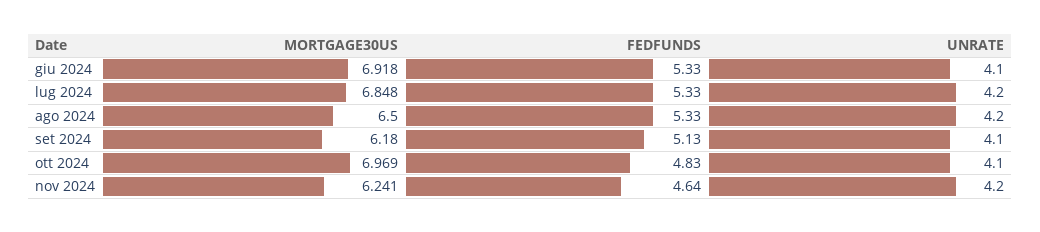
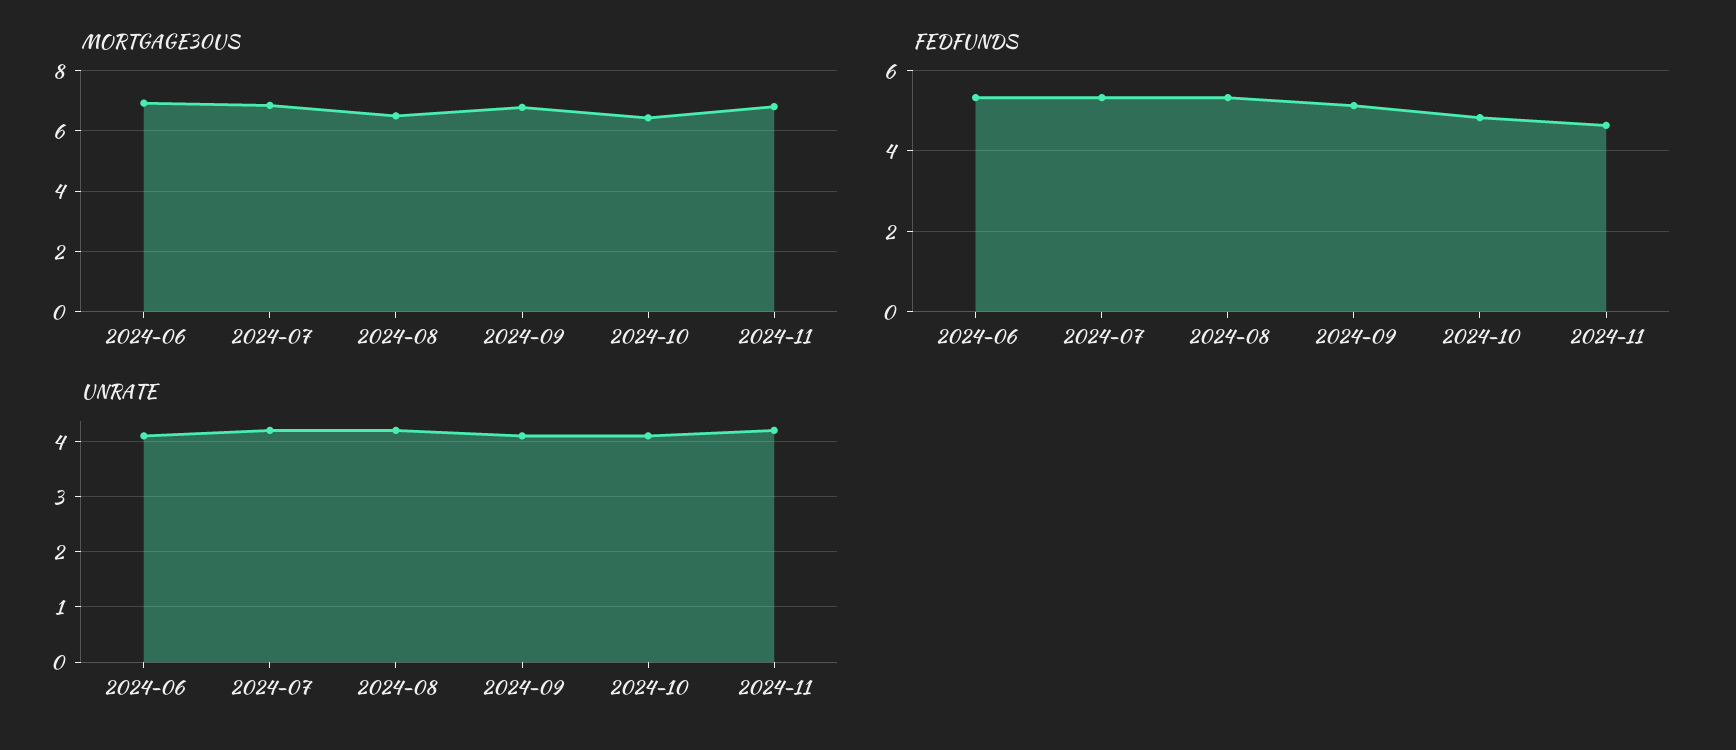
MORTGAGE30US, set 2024: 6.18 -> 6.8
MORTGAGE30US, ott 2024: 6.969 -> 6.4
MORTGAGE30US, nov 2024: 6.241 -> 6.8

